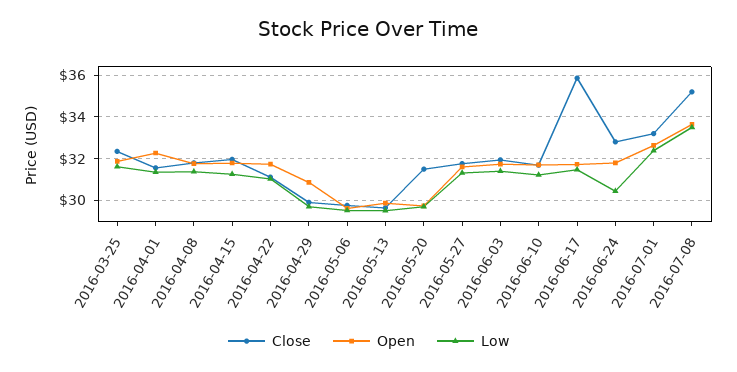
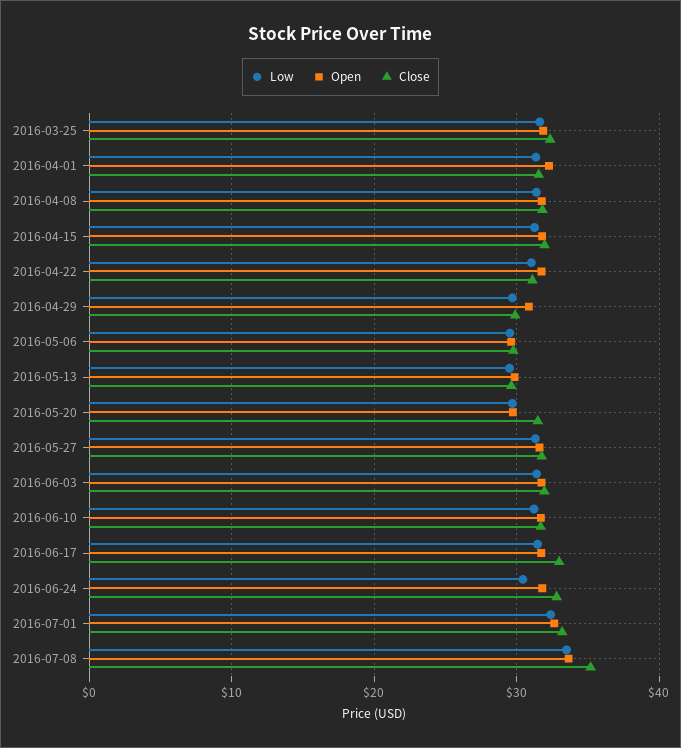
Close, 2016-06-17: 36 -> 33

